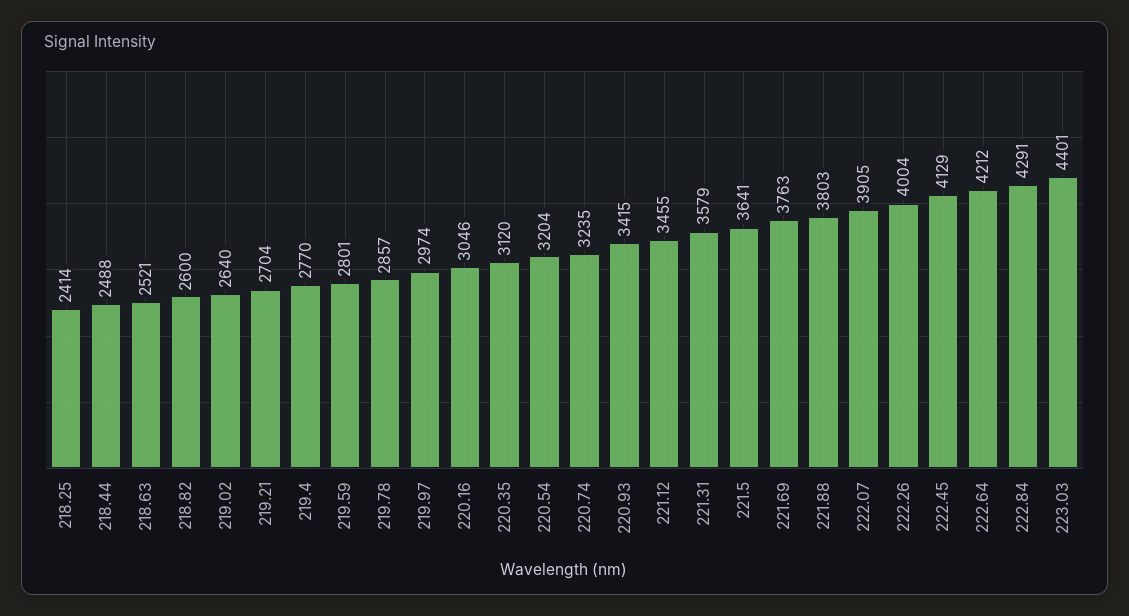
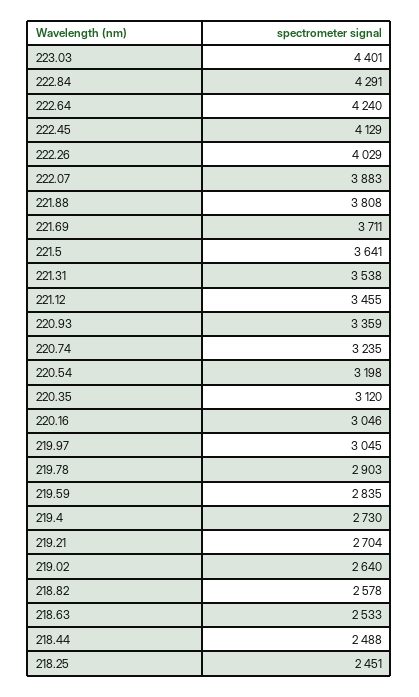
218.25: 2414 -> 2451
218.63: 2521 -> 2533
218.82: 2600 -> 2578
219.4: 2770 -> 2730
219.59: 2801 -> 2835
219.78: 2857 -> 2903
219.97: 2974 -> 3045
220.54: 3204 -> 3198
220.93: 3415 -> 3359
221.31: 3579 -> 3538
221.69: 3763 -> 3711
221.88: 3803 -> 3808
222.07: 3905 -> 3883
222.26: 4004 -> 4029
222.64: 4212 -> 4240

